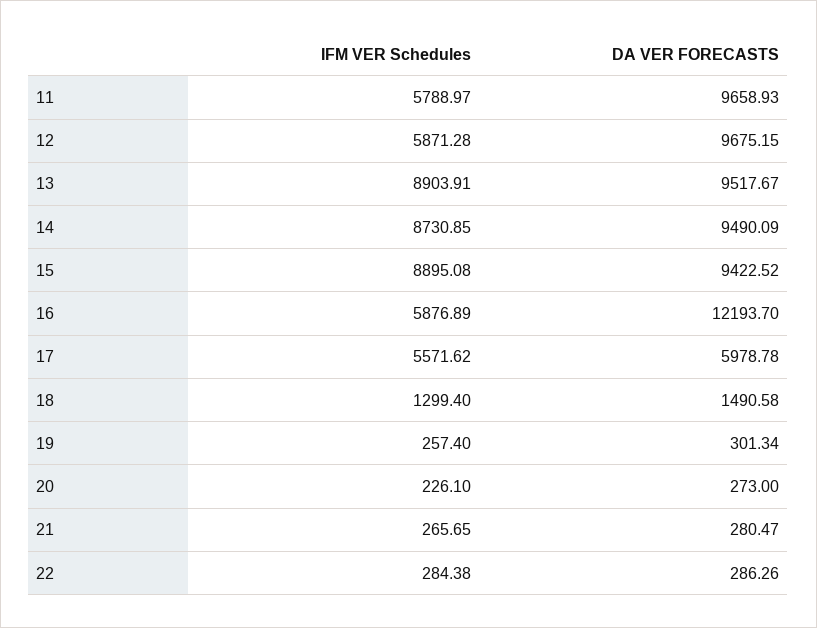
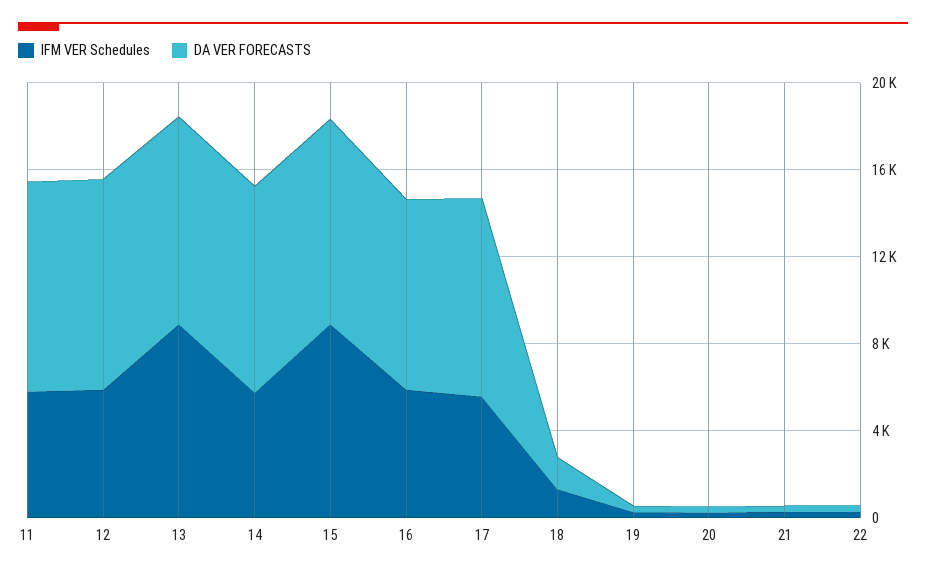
IFM VER Schedules, 14: 8730.85 -> 6000
DA VER FORECASTS, 16: 12193.7 -> 9000
DA VER FORECASTS, 17: 5978.78 -> 9000

